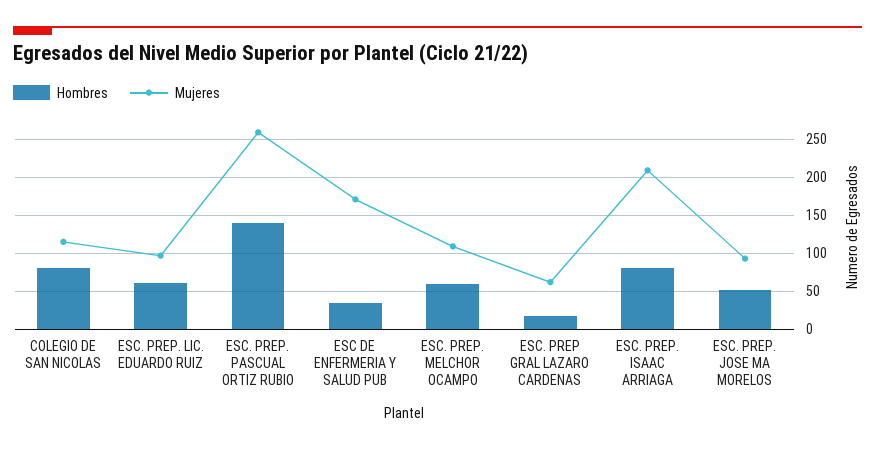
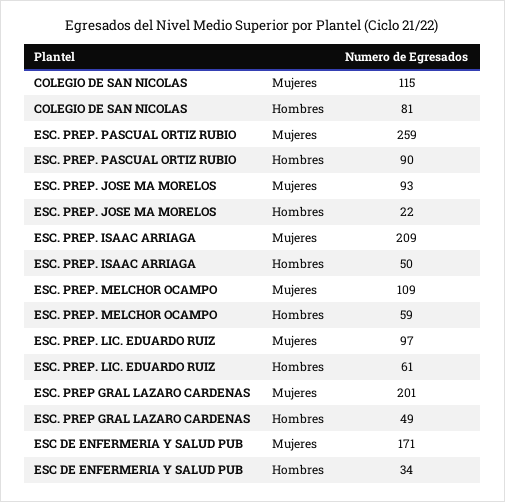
Hombres, ESC. PREP. PASCUAL ORTIZ RUBIO: 140 -> 90
Hombres, ESC. PREP GRAL LAZARO CARDENAS: 20 -> 49
Mujeres, ESC. PREP GRAL LAZARO CARDENAS: 60 -> 201
Hombres, ESC. PREP. ISAAC ARRIAGA: 80 -> 50
Hombres, ESC. PREP. JOSE MA MORELOS: 50 -> 22

